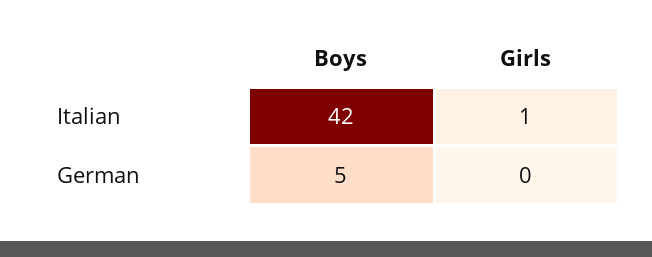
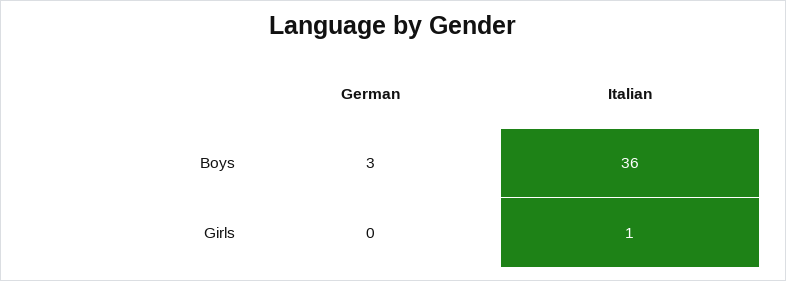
Boys, Italian: 42 -> 36
Boys, German: 5 -> 3

